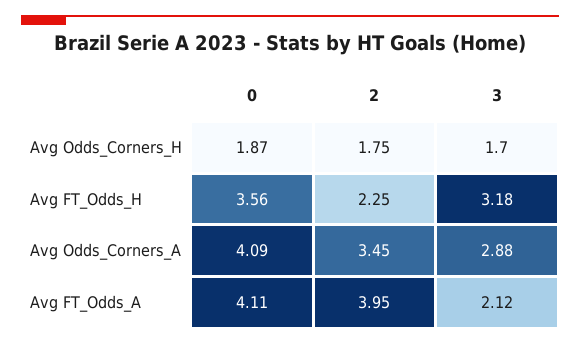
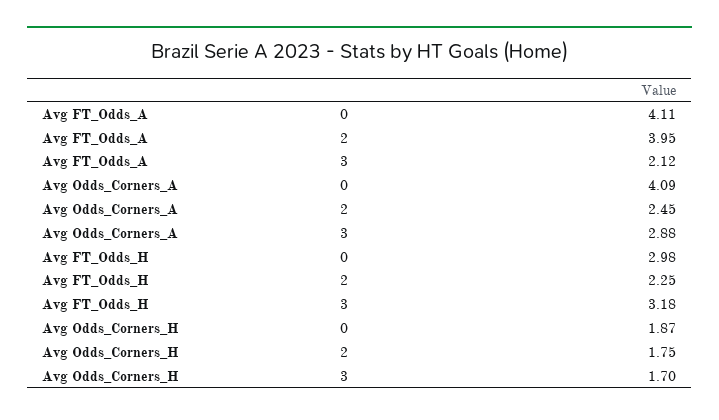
0, Avg FT_Odds_H: 3.56 -> 2.98
2, Avg Odds_Corners_A: 3.45 -> 2.45

